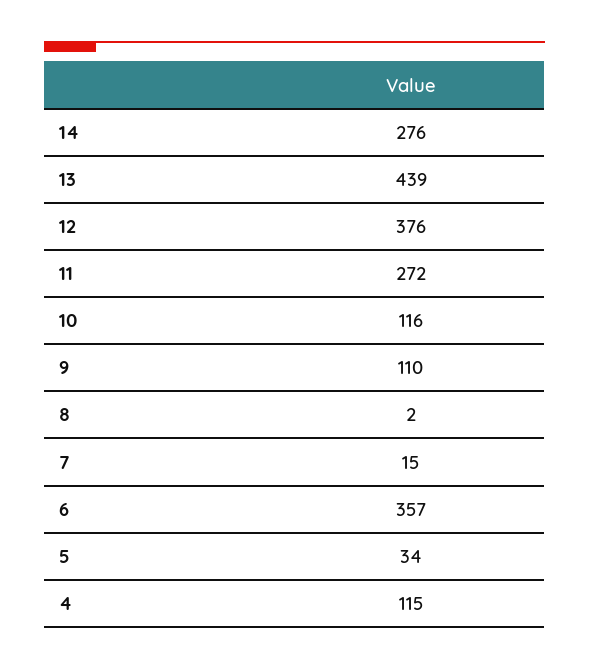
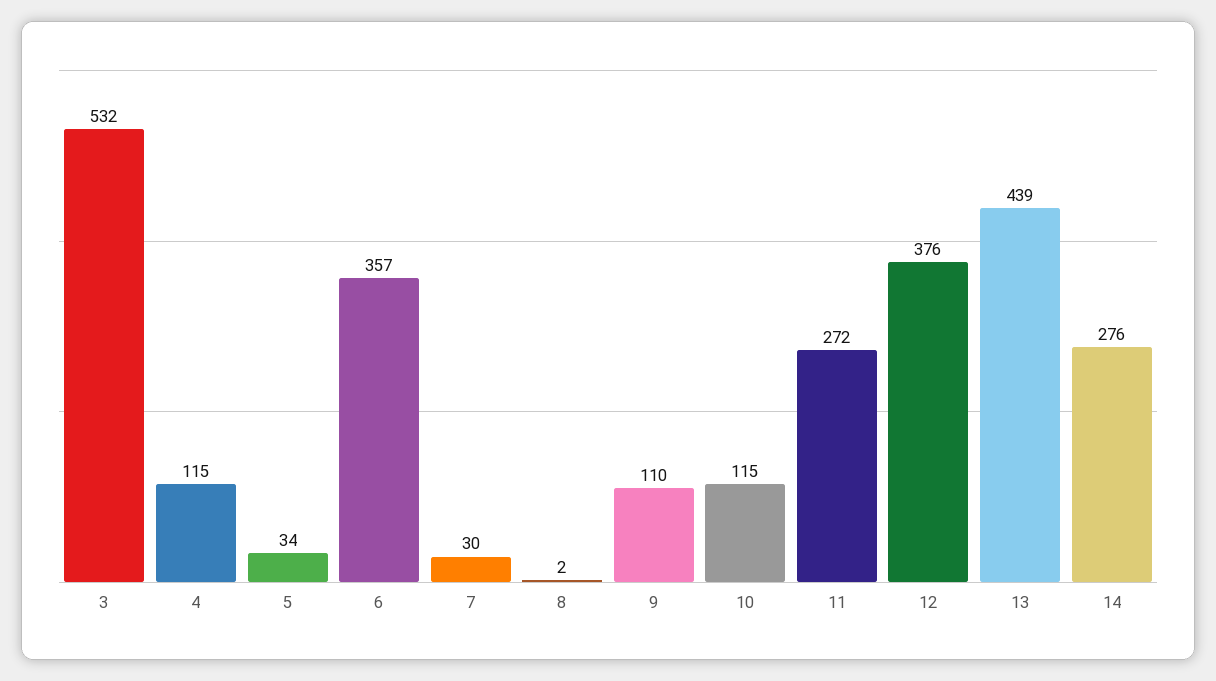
10: 116 -> 115
7: 15 -> 30
3: none -> 532

